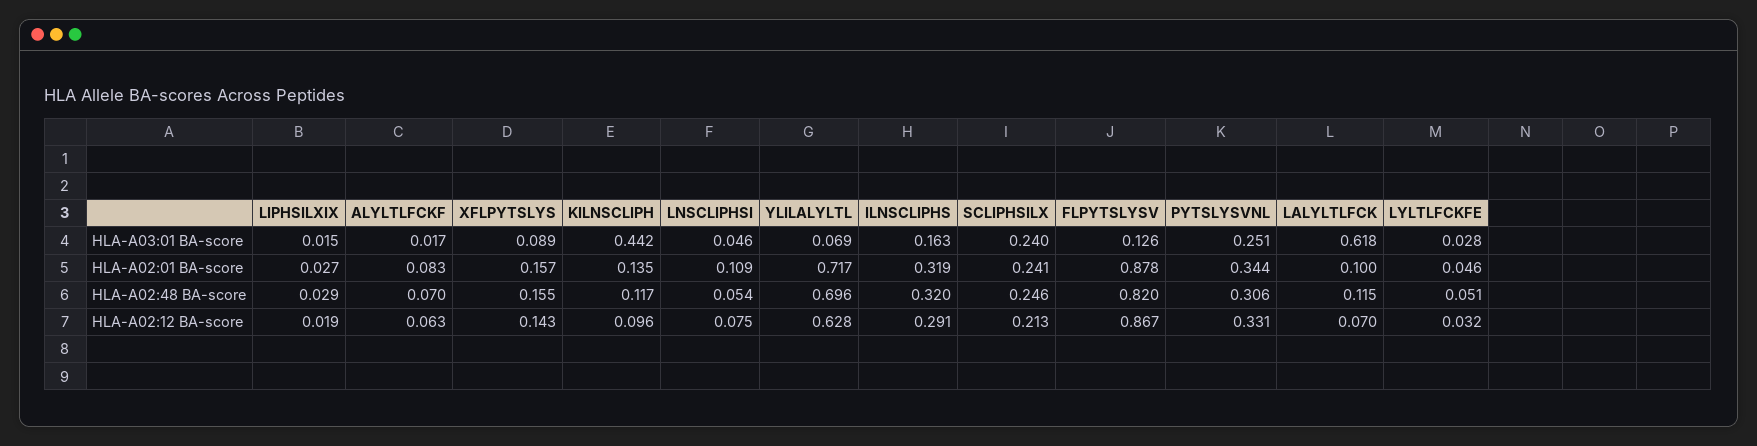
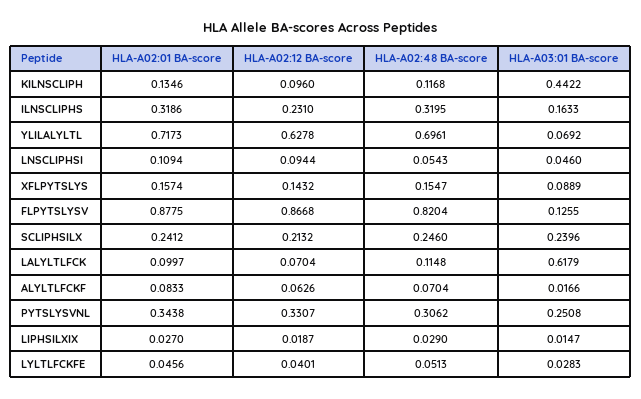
LNSCLIPHSI, HLA-A02:12 BA-score: 0.075 -> 0.0944
ILNSCLIPHS, HLA-A02:12 BA-score: 0.291 -> 0.231
LYLTLFCKFE, HLA-A02:12 BA-score: 0.032 -> 0.0401

